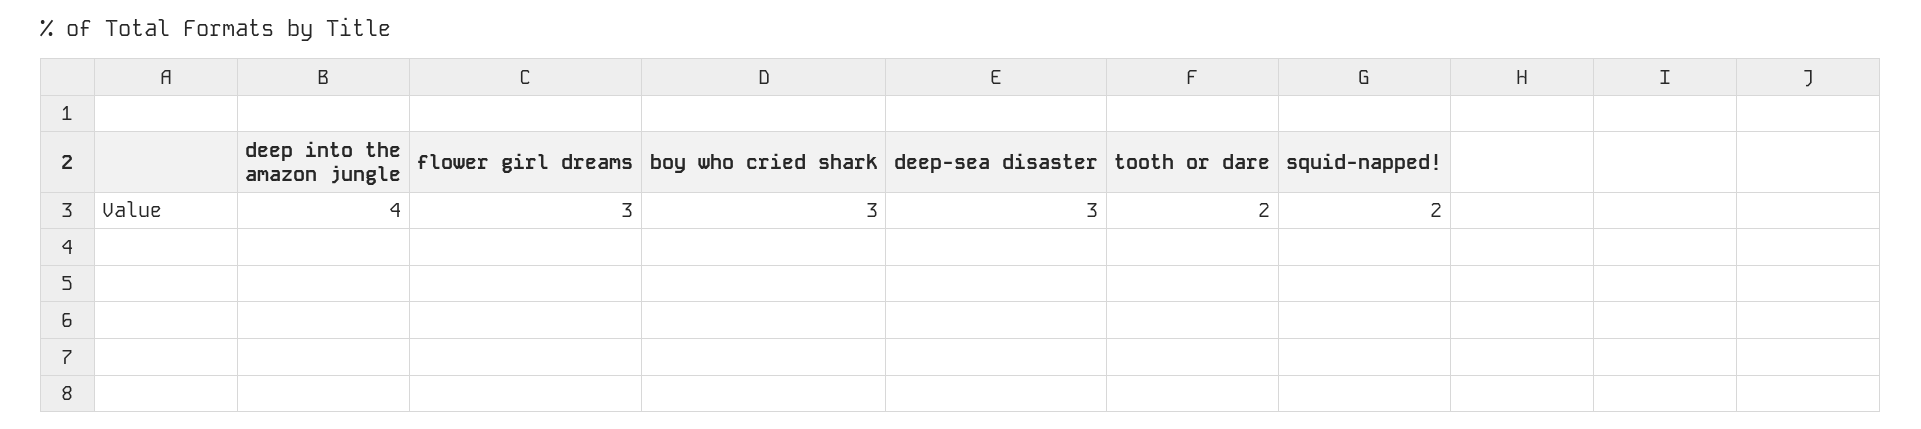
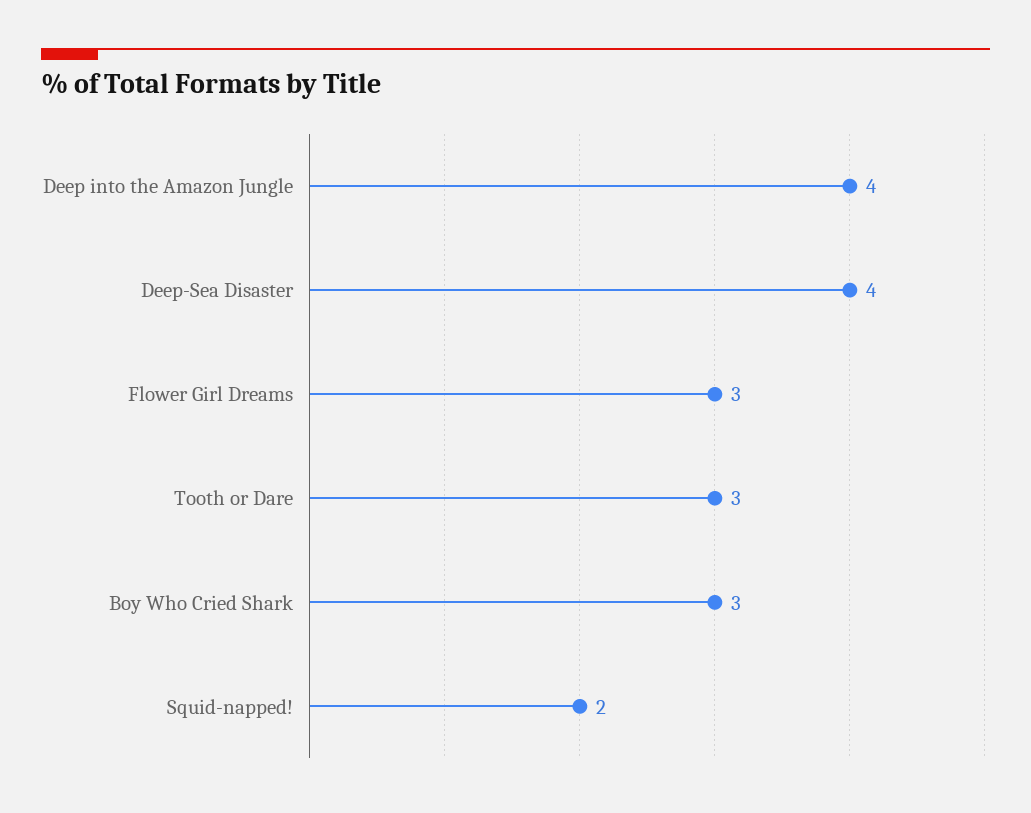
deep-sea disaster: 3 -> 4
tooth or dare: 2 -> 3

